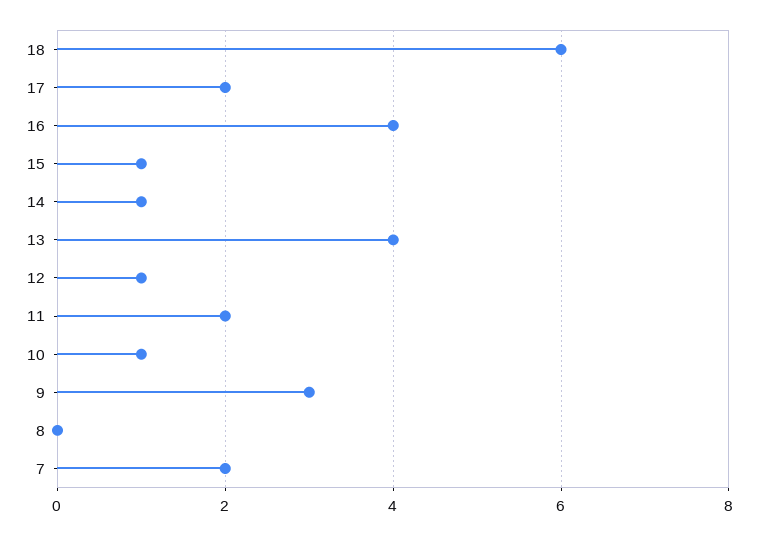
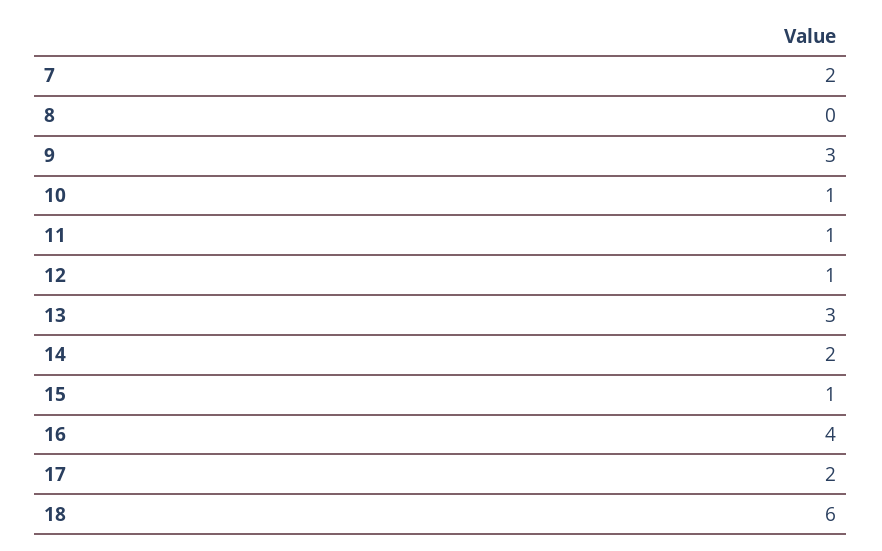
14: 1 -> 2
13: 4 -> 3
11: 2 -> 1

